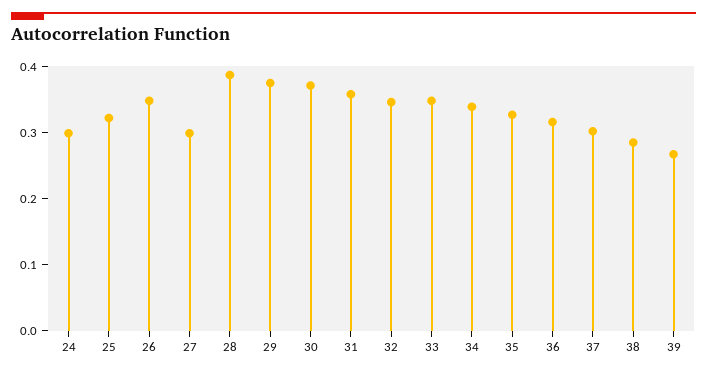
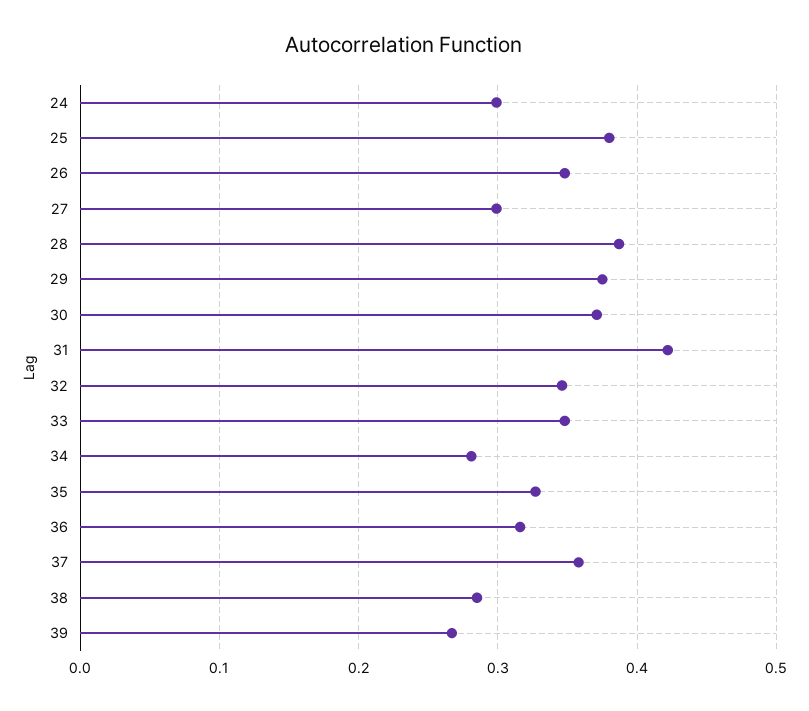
25: 0.32 -> 0.38
31: 0.36 -> 0.42
34: 0.34 -> 0.28
37: 0.3 -> 0.36

